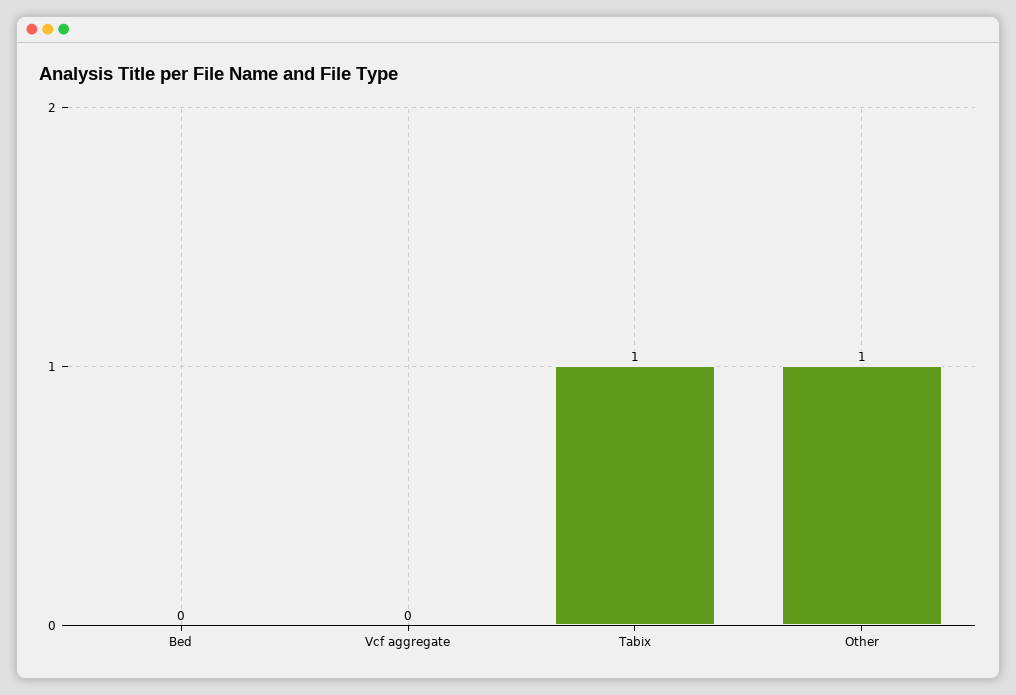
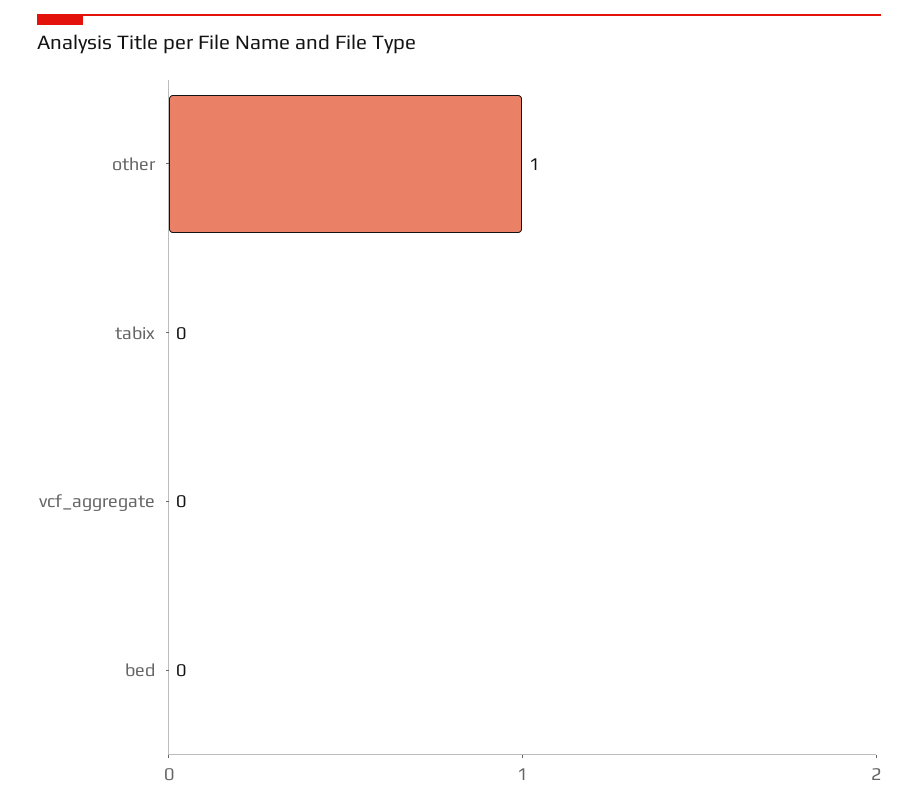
Tabix: 1 -> 0

